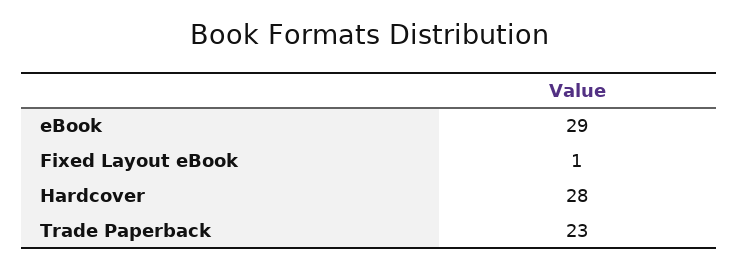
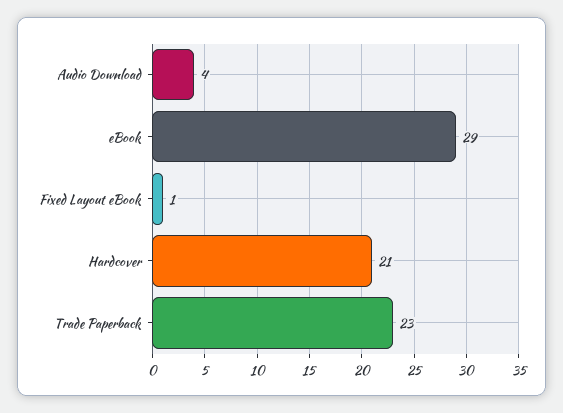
Hardcover: 28 -> 21
Audio Download: none -> 4

